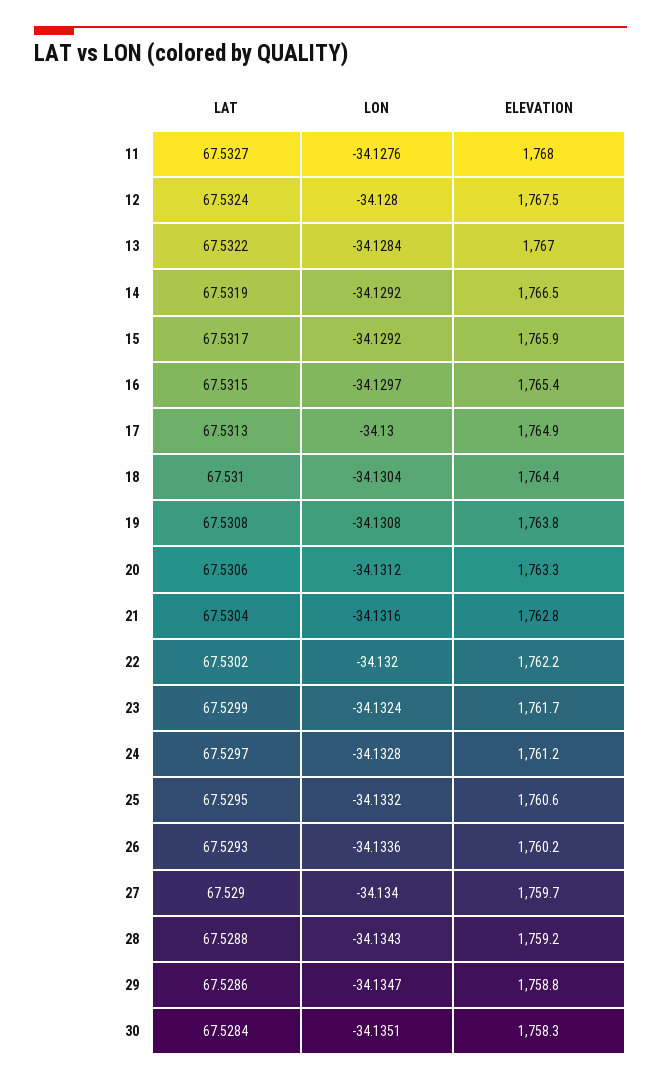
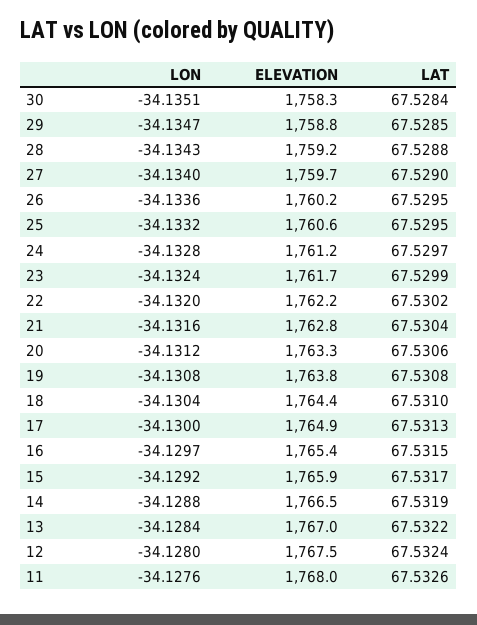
LAT, 11: 67.5327 -> 67.5326
LON, 14: -34.1292 -> -34.1288
LAT, 26: 67.5293 -> 67.5295
LAT, 29: 67.5286 -> 67.5285

